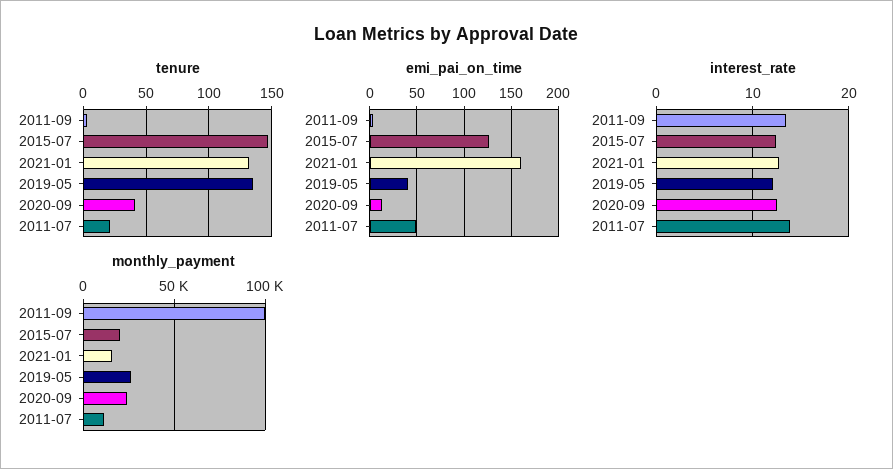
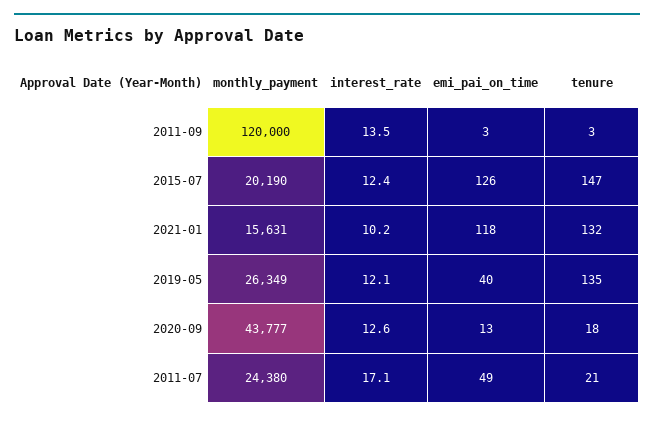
tenure, 2020-09: 40 -> 18
emi_pai_on_time, 2021-01: 160 -> 118
interest_rate, 2021-01: 13 -> 10.2
interest_rate, 2011-07: 14 -> 17.1
monthly_payment, 2011-09: 100000 -> 120000
monthly_payment, 2020-09: 25000 -> 43777
monthly_payment, 2011-07: 10000 -> 24380

